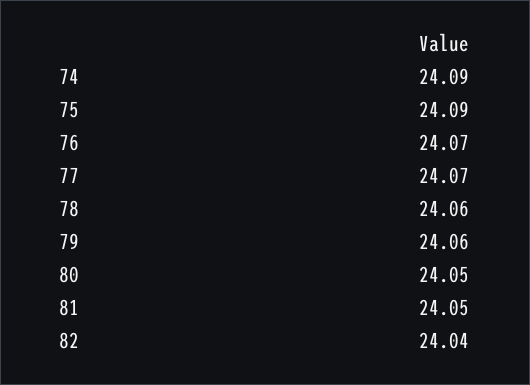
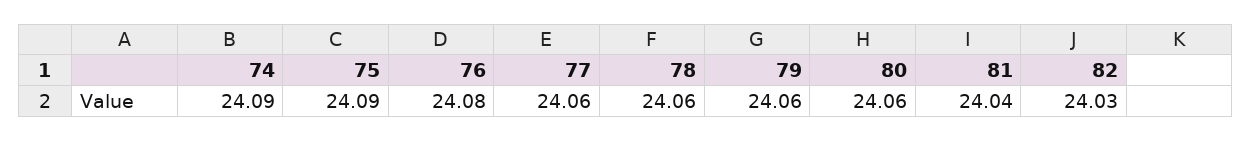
76: 24.07 -> 24.08
77: 24.07 -> 24.06
80: 24.05 -> 24.06
81: 24.05 -> 24.04
82: 24.04 -> 24.03

